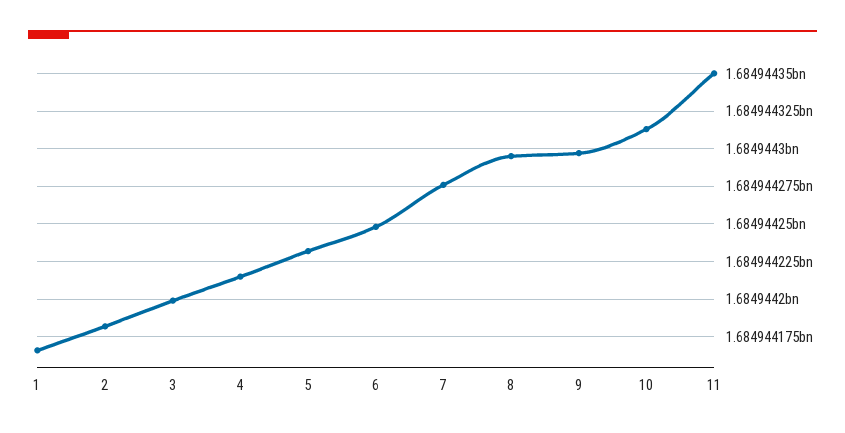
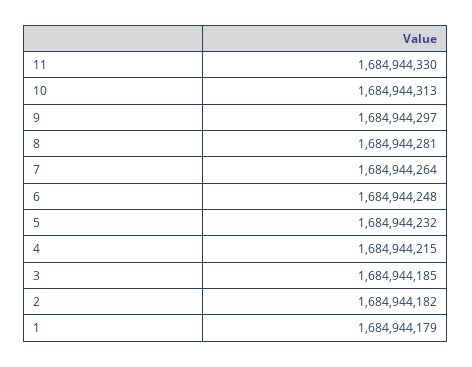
1: 1684944165 -> 1684944179
3: 1684944200 -> 1684944185
7: 1684944275 -> 1684944264
8: 1684944295 -> 1684944281
11: 1684944350 -> 1684944330

